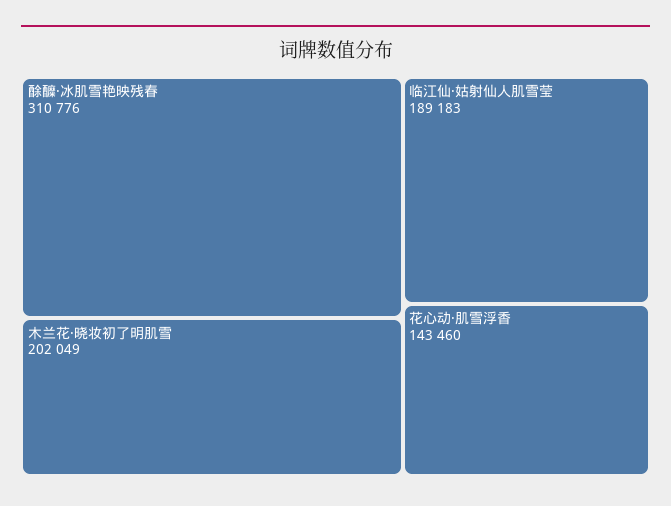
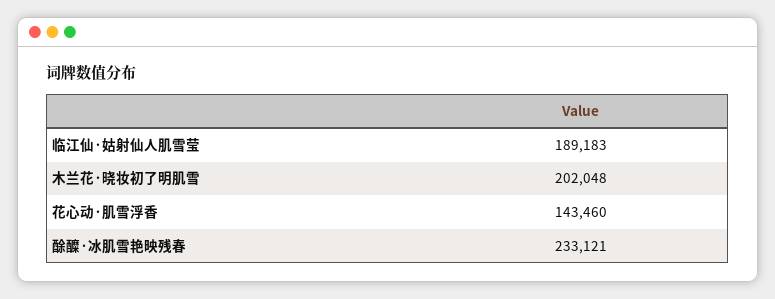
酴醾·冰肌雪艳映残春: 310776 -> 233121
木兰花·晓妆初了明肌雪: 202049 -> 202048

